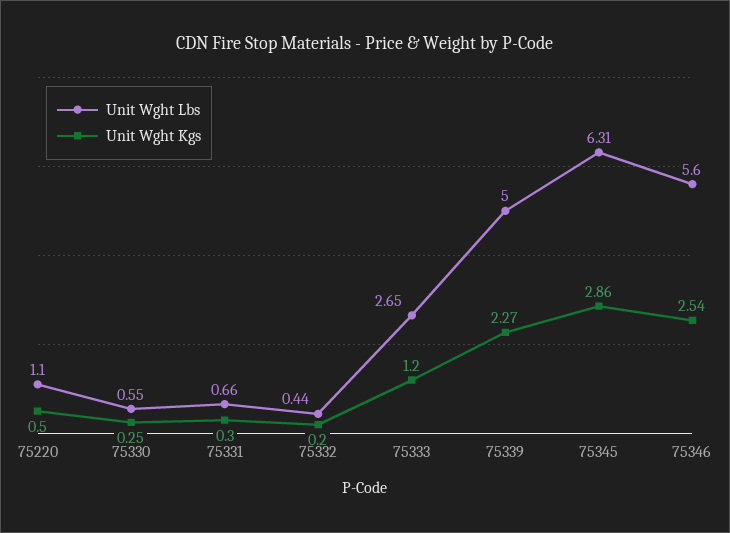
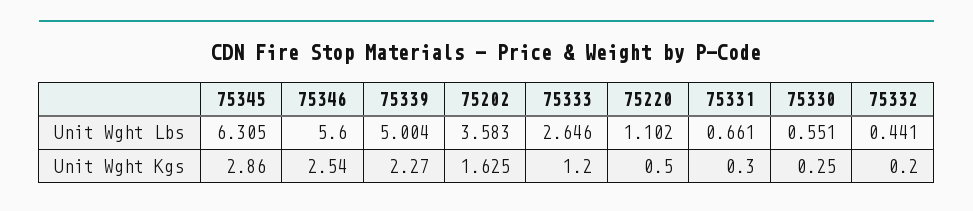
Unit Wght Lbs, 75202: none -> 3.583
Unit Wght Kgs, 75202: none -> 1.625

